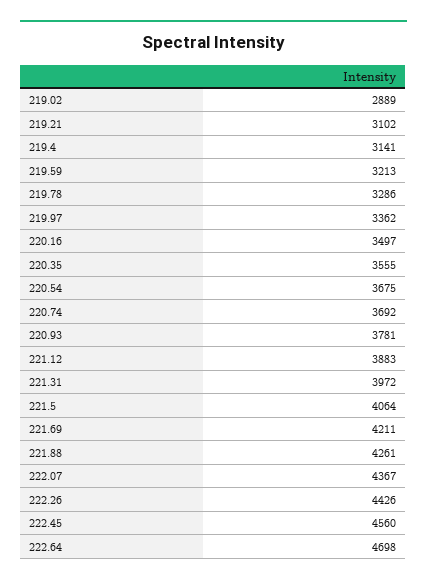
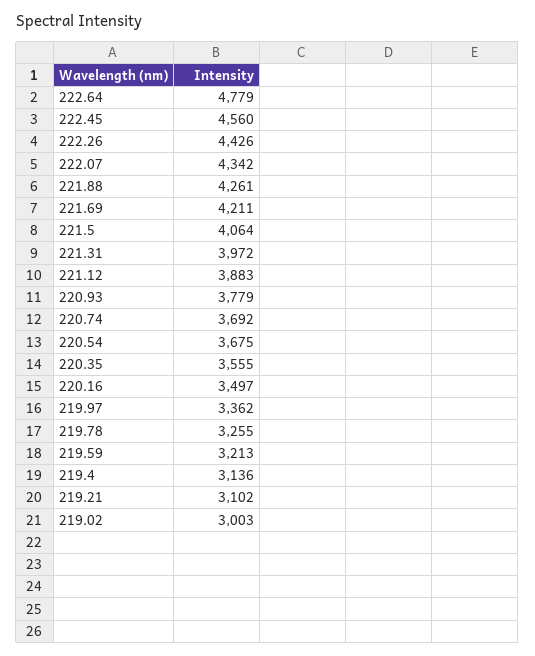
219.02: 2889 -> 3003
219.4: 3141 -> 3136
219.78: 3286 -> 3255
220.93: 3781 -> 3779
222.07: 4367 -> 4342
222.64: 4698 -> 4779

